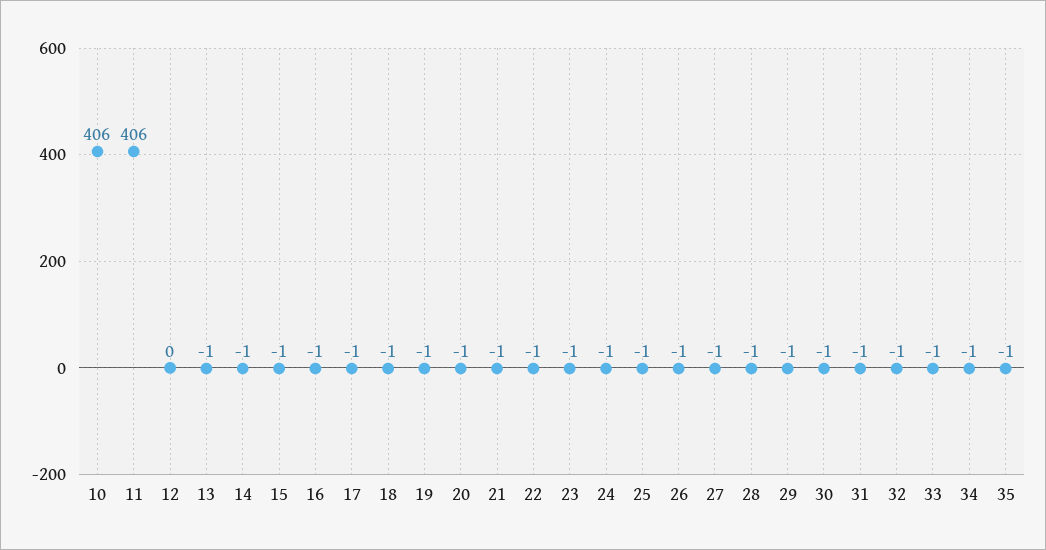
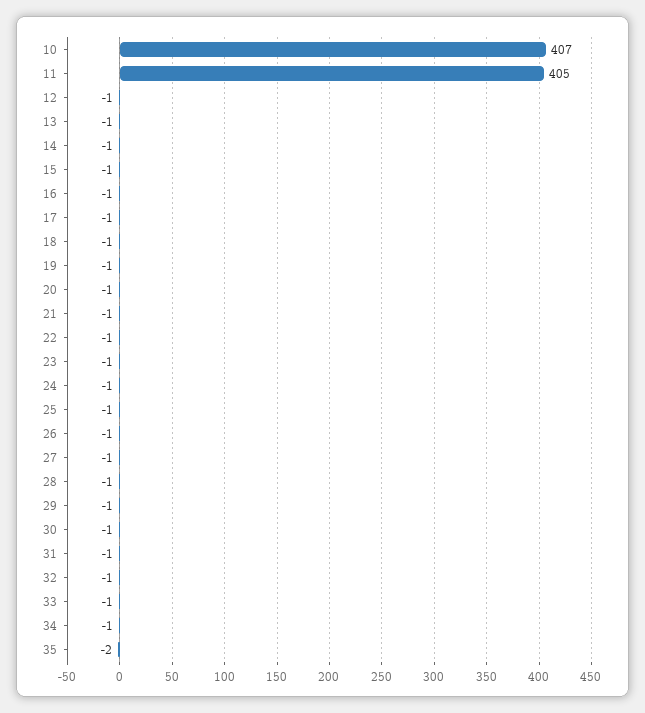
10: 406 -> 407
11: 406 -> 405
12: 0 -> -1
35: -1 -> -2

